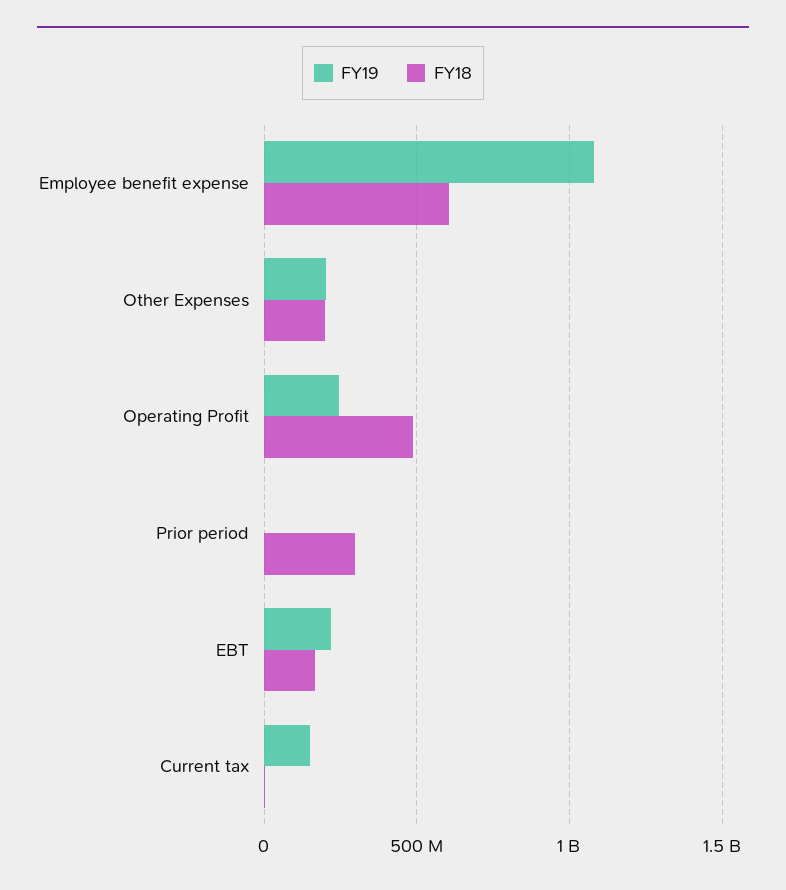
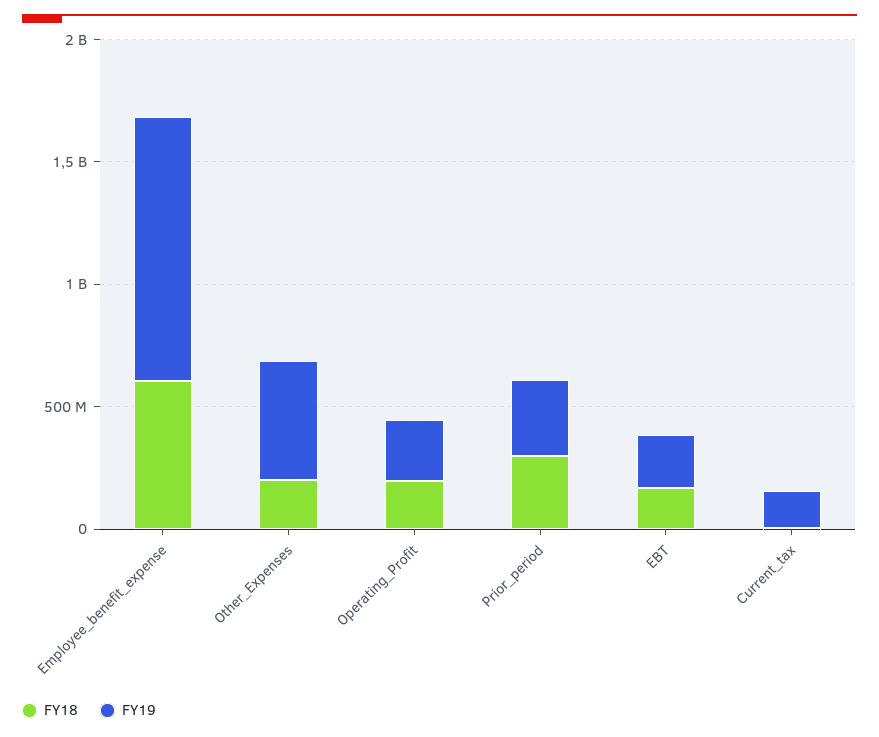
FY19, Other Expenses: 200000000 -> 500000000
FY18, Operating Profit: 500000000 -> 200000000
FY19, Prior period: 0 -> 300000000

